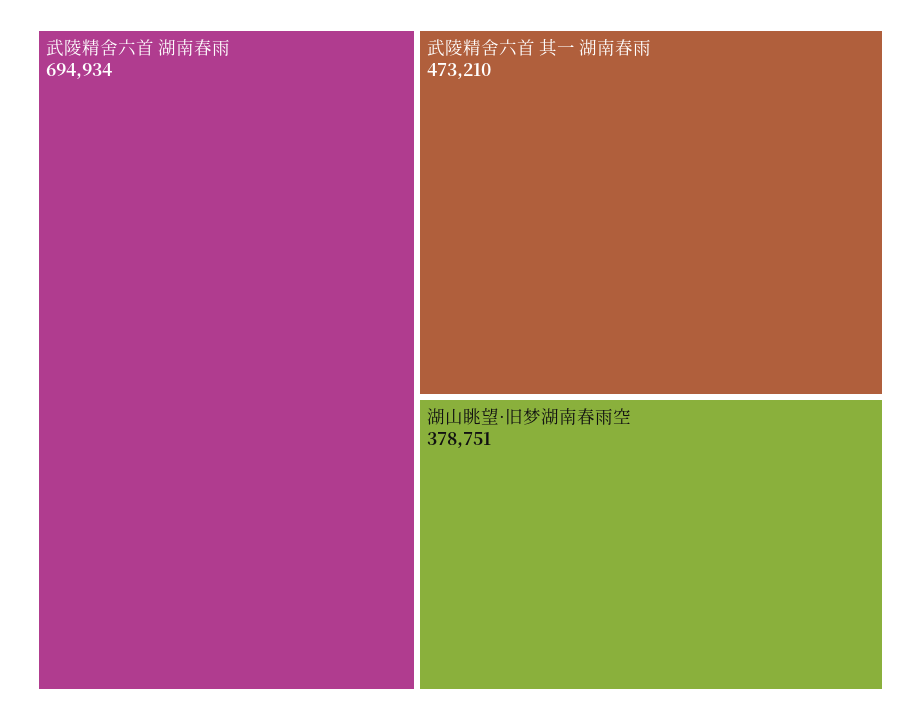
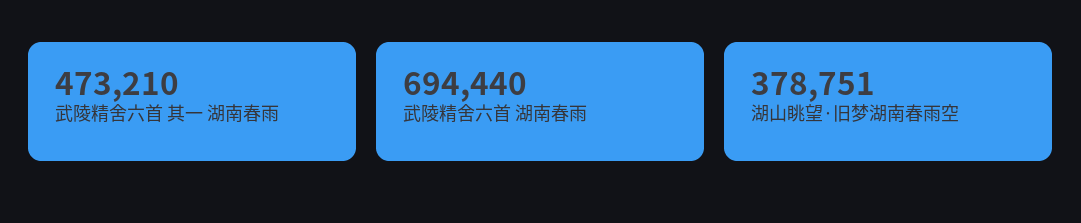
武陵精舍六首 湖南春雨: 694934 -> 694440

